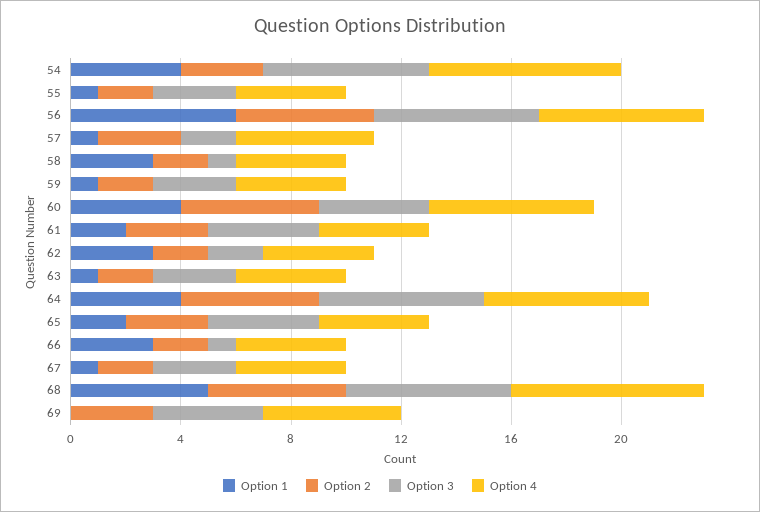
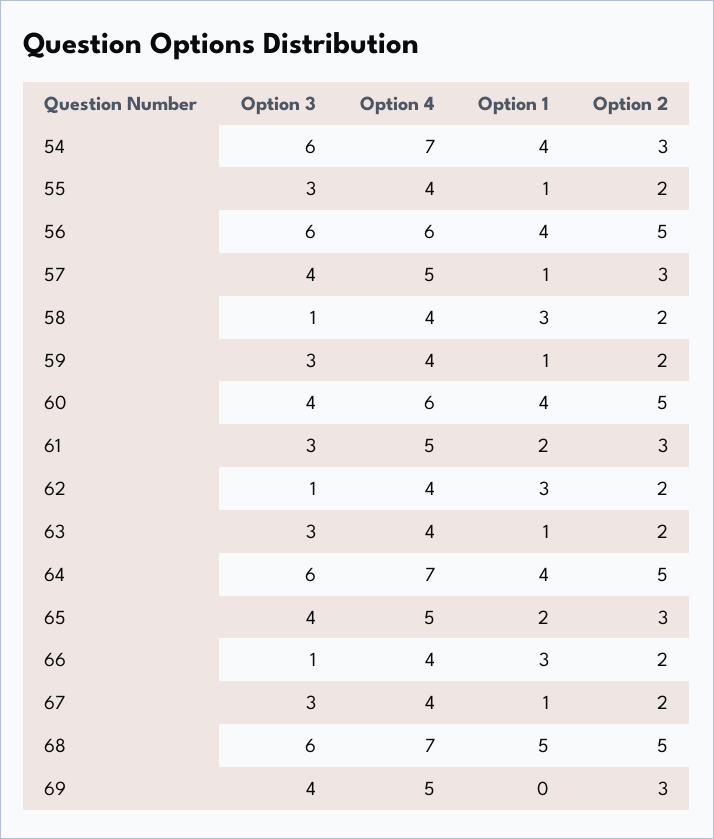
Option 1, 56: 6 -> 4
Option 3, 57: 2 -> 4
Option 3, 61: 4 -> 3
Option 4, 61: 4 -> 5
Option 3, 62: 2 -> 1
Option 4, 64: 6 -> 7
Option 4, 65: 4 -> 5

